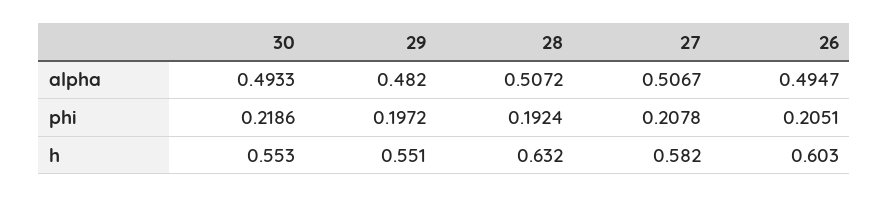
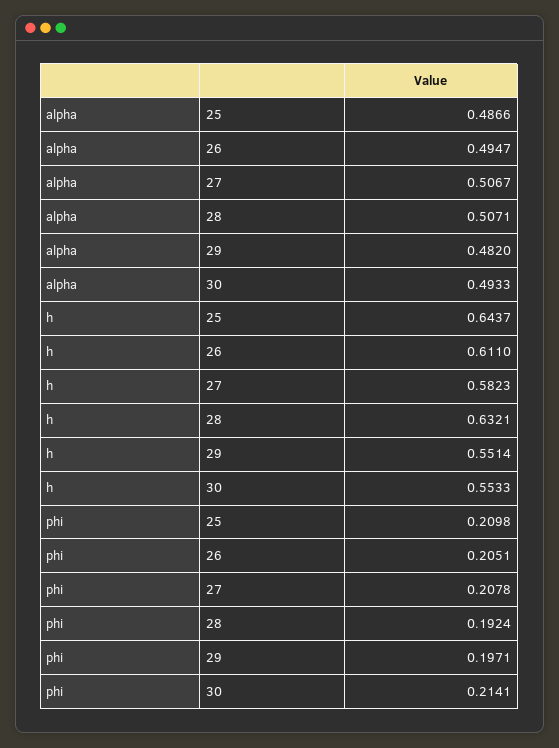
28, alpha: 0.5072 -> 0.5071
30, phi: 0.2186 -> 0.2141
29, phi: 0.1972 -> 0.1971
26, h: 0.603 -> 0.611
25, alpha: none -> 0.4866
25, h: none -> 0.6437
25, phi: none -> 0.2098

